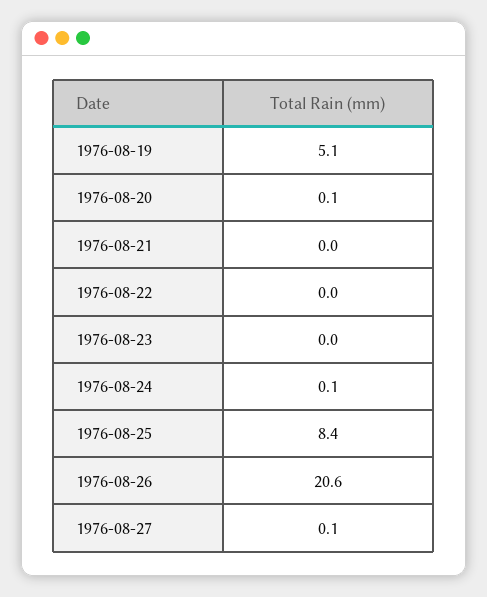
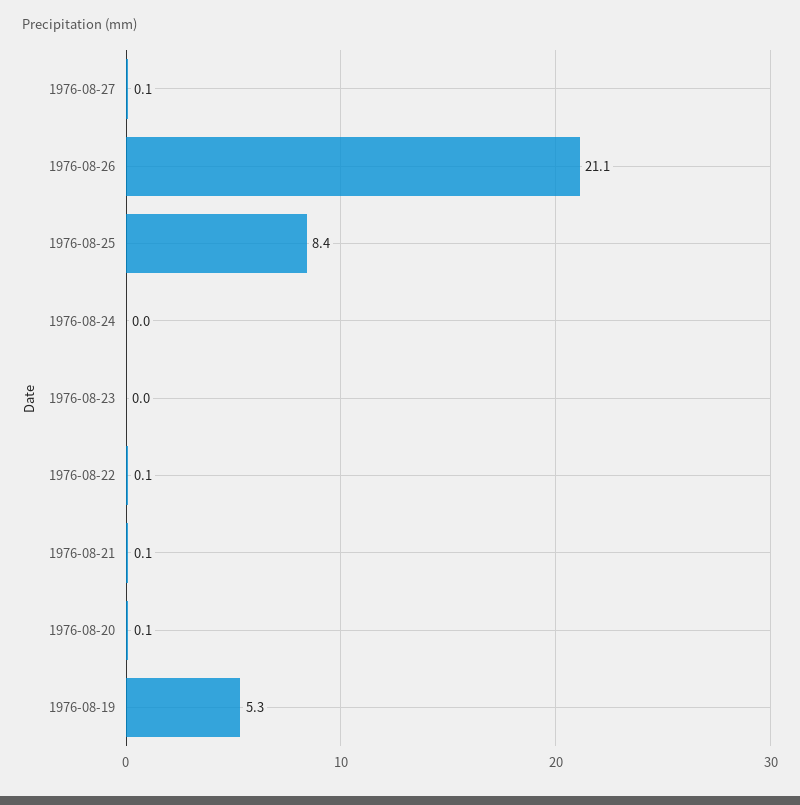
1976-08-19: 5.1 -> 5.3
1976-08-21: 0 -> 0.1
1976-08-22: 0 -> 0.1
1976-08-24: 0.1 -> 0
1976-08-26: 20.6 -> 21.1

